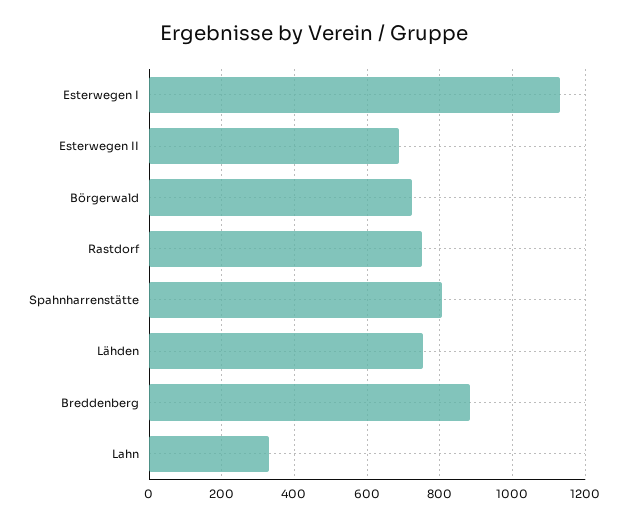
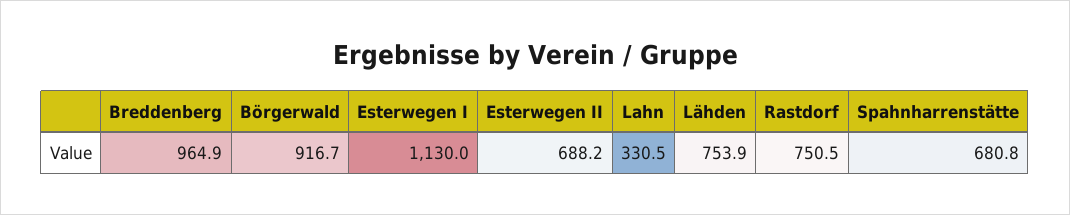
Börgerwald: 720 -> 916.7
Spahnharrenstätte: 800 -> 680.8
Breddenberg: 880 -> 964.9

